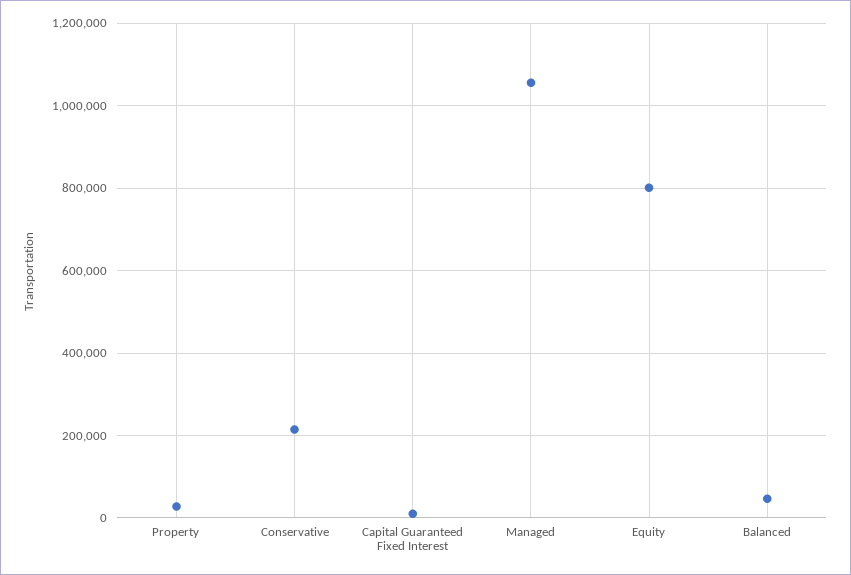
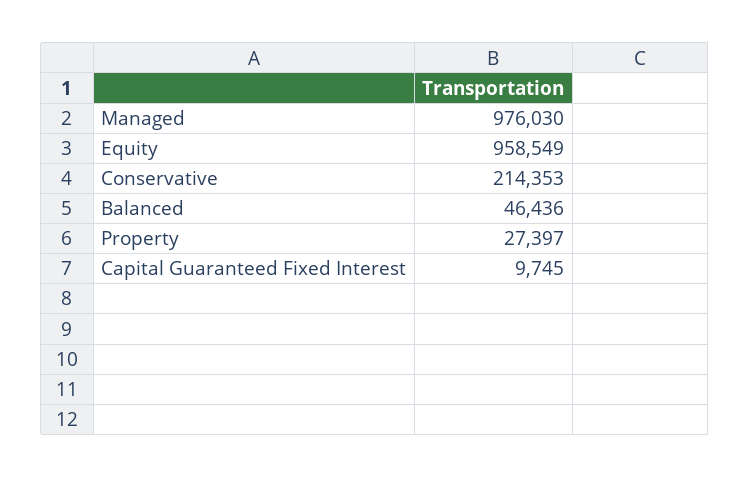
Managed: 1060000 -> 976030
Equity: 800000 -> 958549

